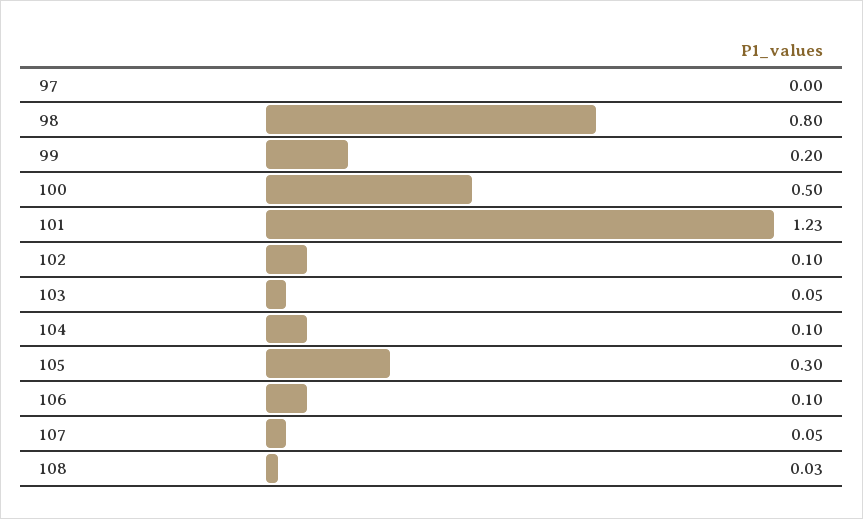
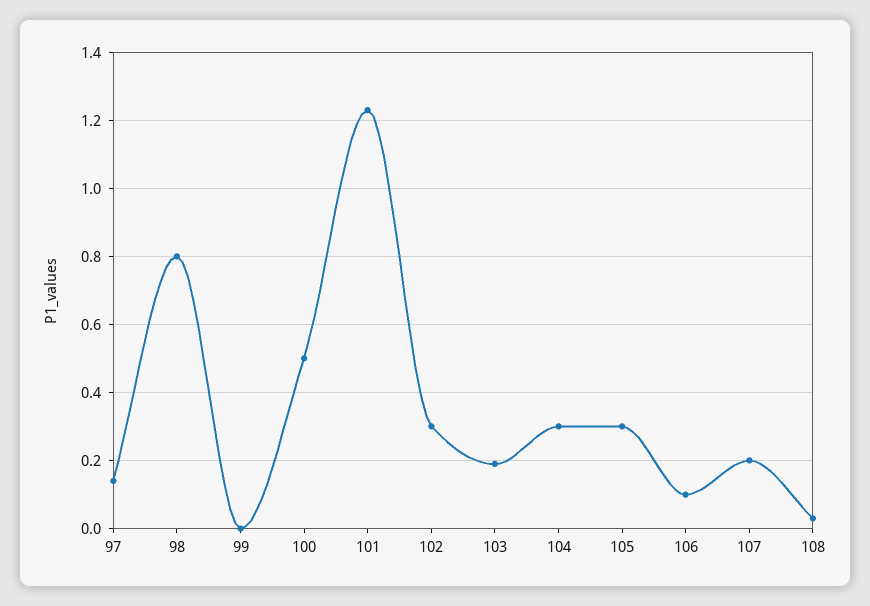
97: 0 -> 0.15
99: 0.2 -> 0
102: 0.1 -> 0.3
103: 0.05 -> 0.2
104: 0.1 -> 0.3
107: 0.05 -> 0.2

